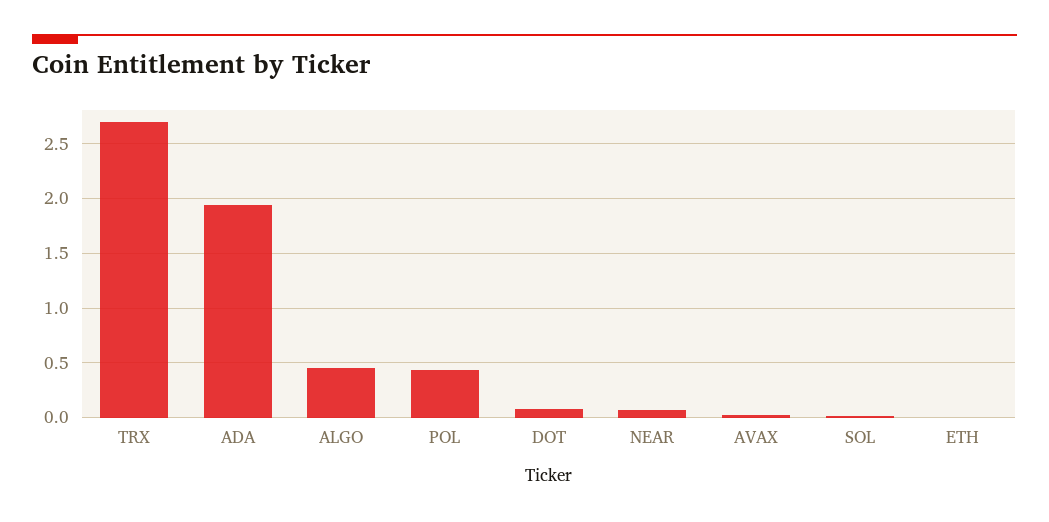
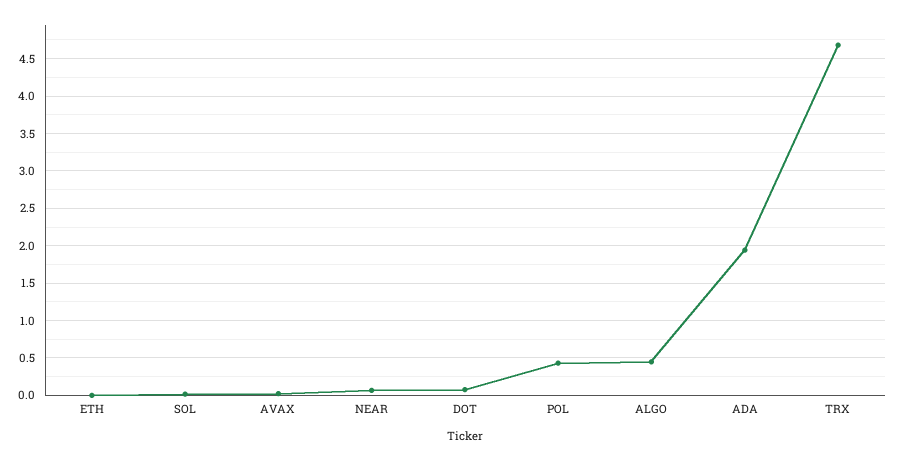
TRX: 2.7 -> 4.7

